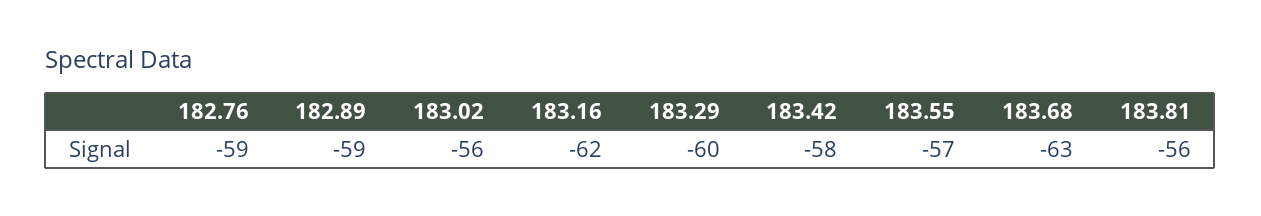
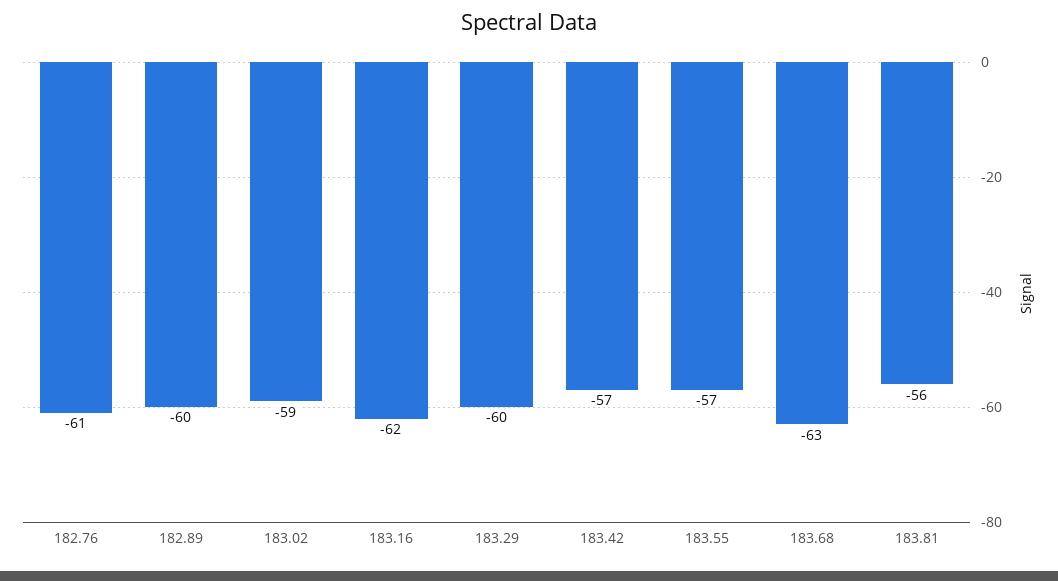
182.76: -59 -> -61
182.89: -59 -> -60
183.02: -56 -> -59
183.42: -58 -> -57

